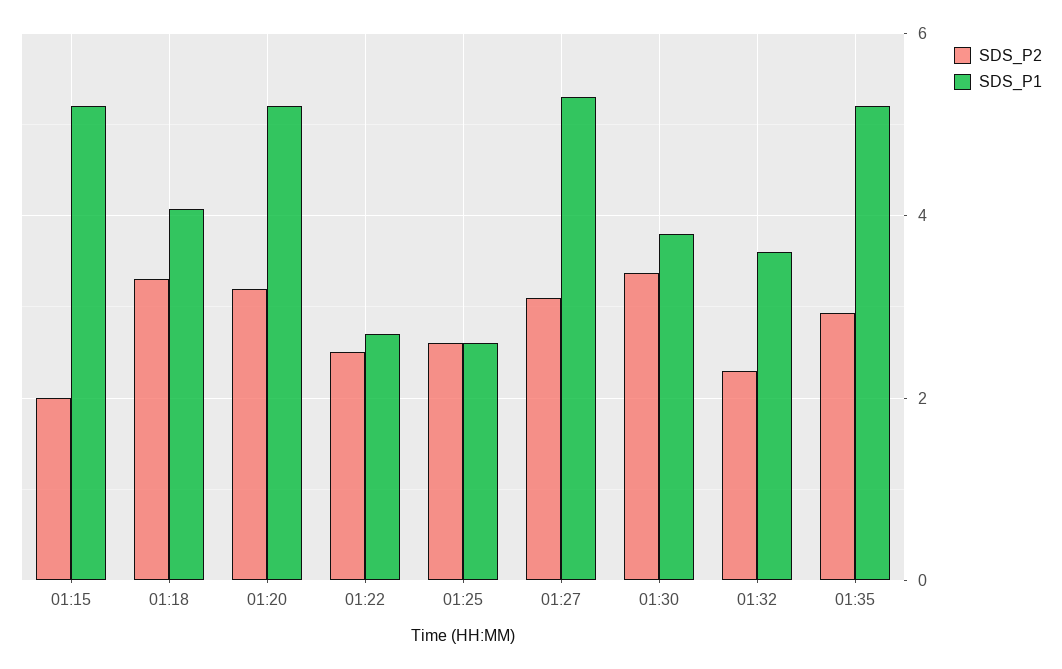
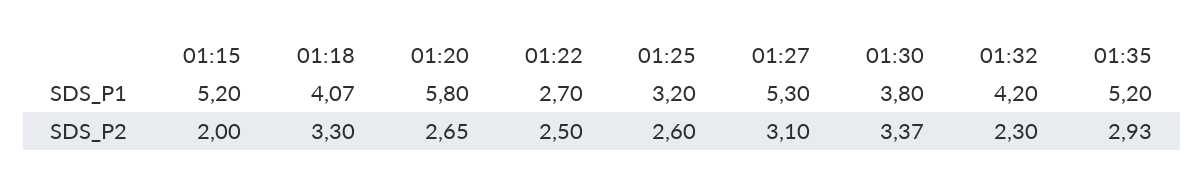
SDS_P2, 01:20: 3.2 -> 2.65
SDS_P1, 01:20: 5.2 -> 5.8
SDS_P1, 01:25: 2.6 -> 3.2
SDS_P1, 01:32: 3.6 -> 4.2

